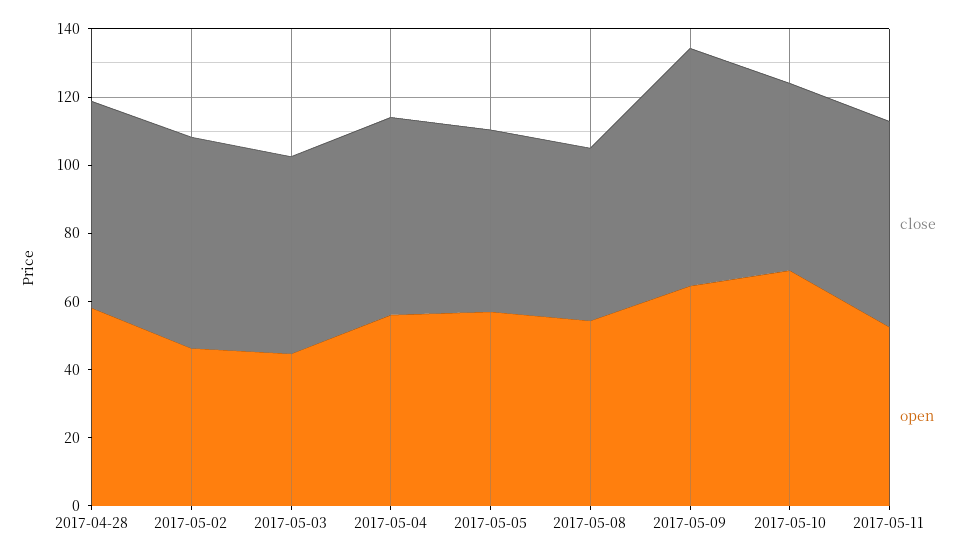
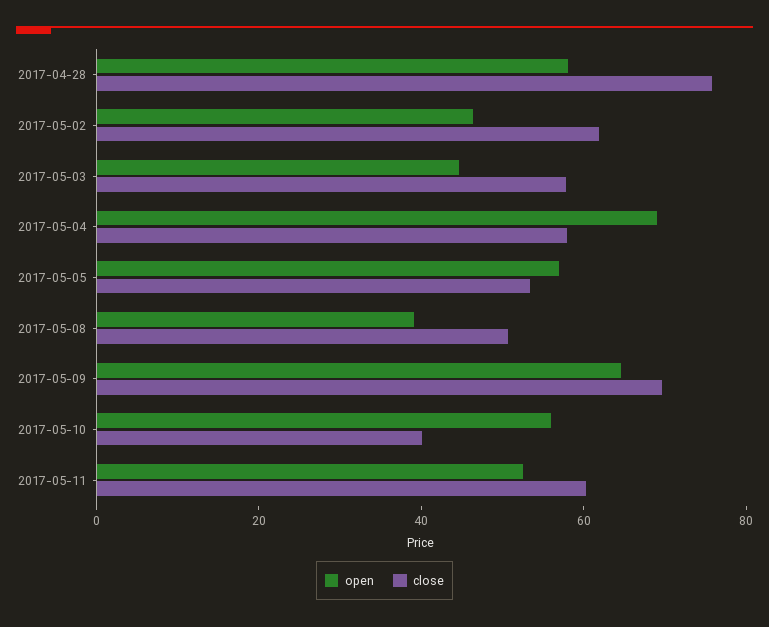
close, 2017-04-28: 60 -> 75
open, 2017-05-04: 55 -> 70
open, 2017-05-08: 55 -> 40
close, 2017-05-10: 55 -> 40
open, 2017-05-10: 70 -> 55

